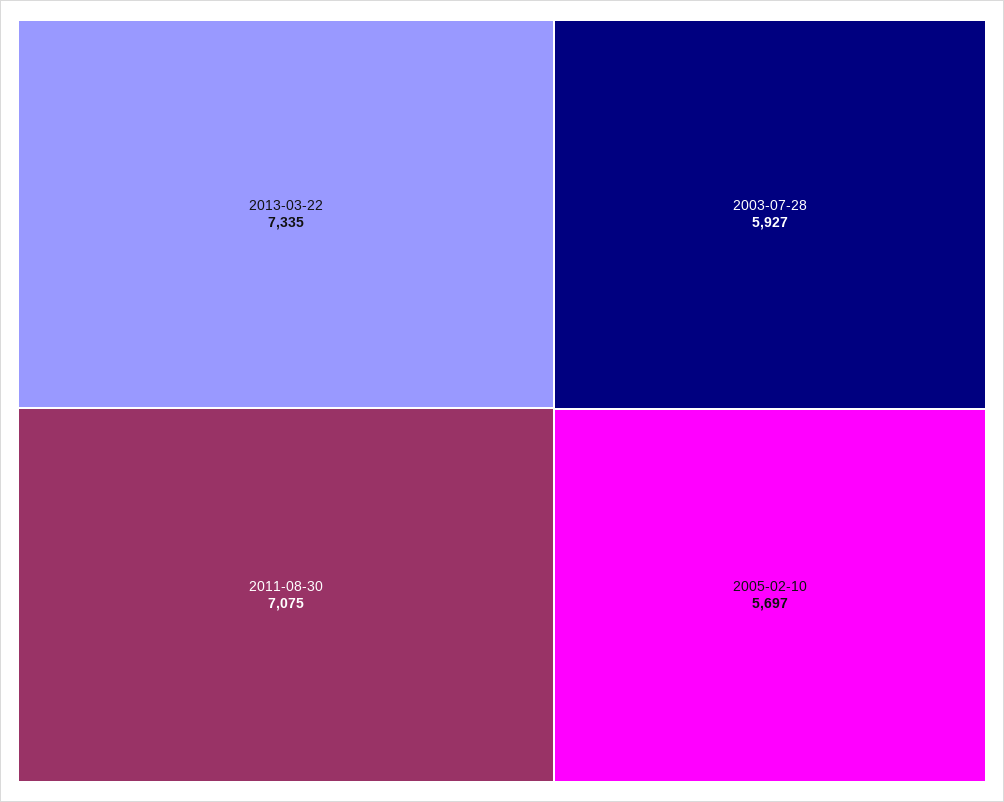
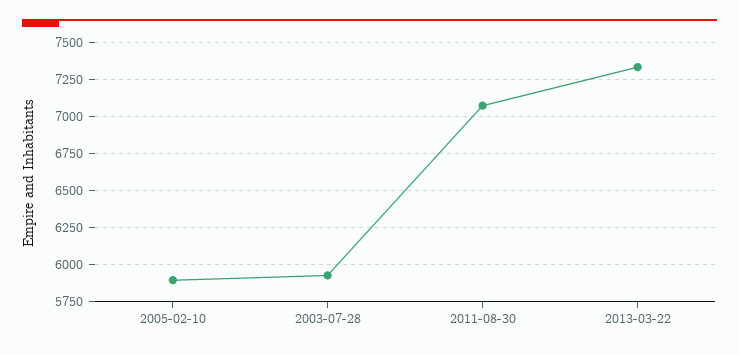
2005-02-10: 5697 -> 5900

